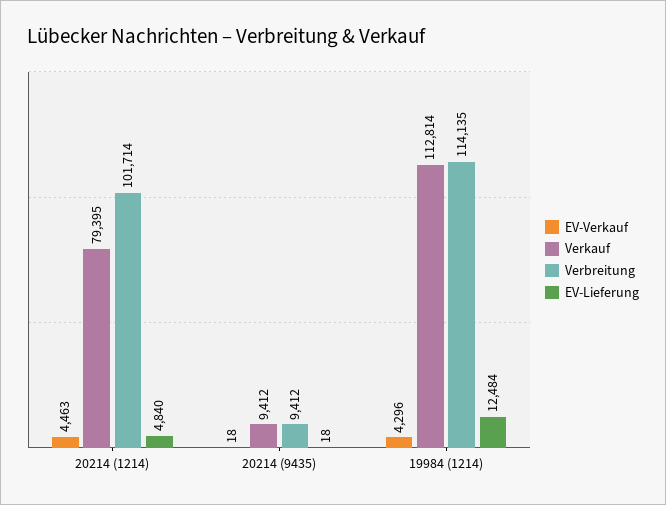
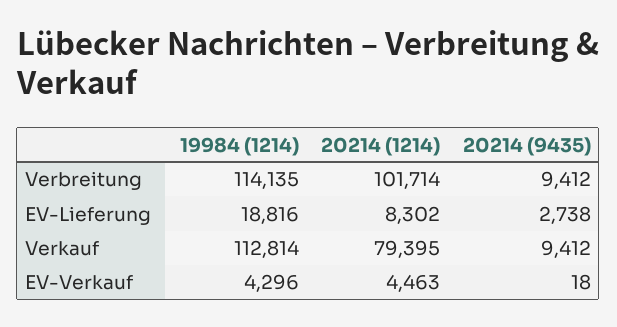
EV-Lieferung, 20214 (1214): 4840 -> 8302
EV-Lieferung, 20214 (9435): 18 -> 2738
EV-Lieferung, 19984 (1214): 12484 -> 18816

